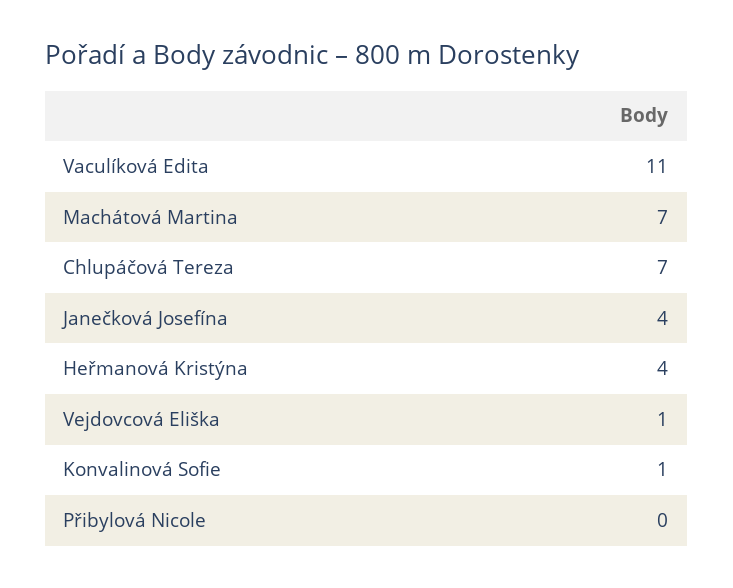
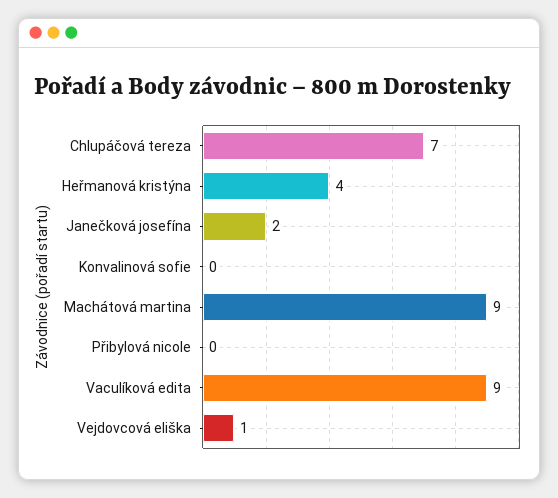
Vaculíková Edita: 11 -> 9
Machátová Martina: 7 -> 9
Janečková Josefína: 4 -> 2
Konvalinová Sofie: 1 -> 0

